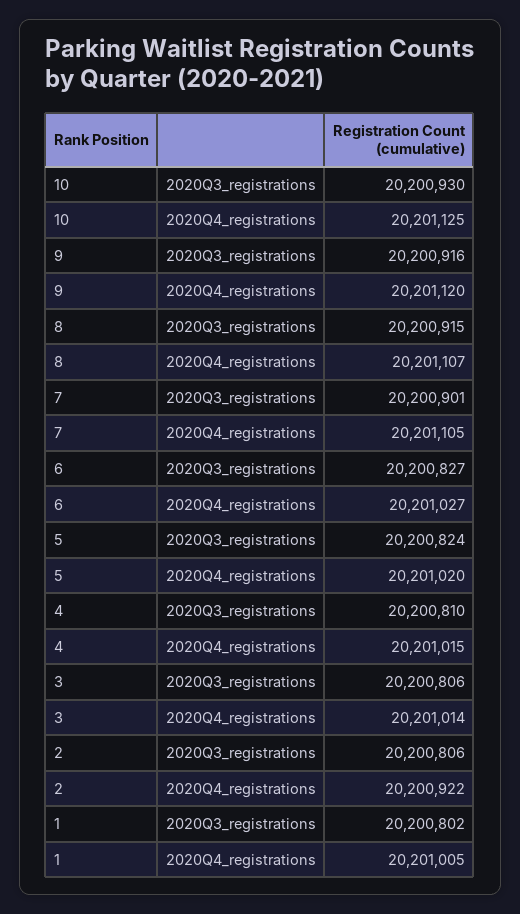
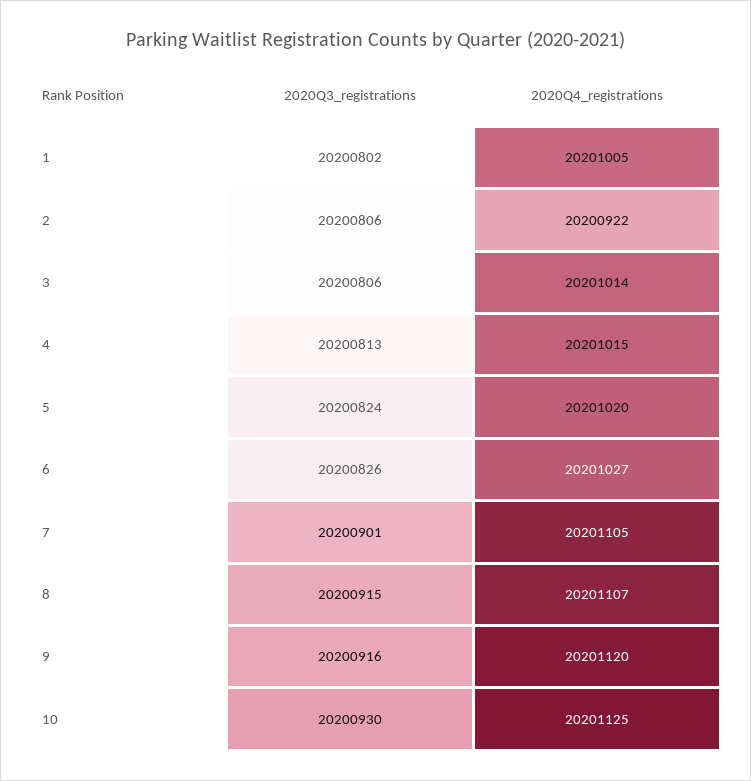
6, 2020Q3_registrations: 20200827 -> 20200826
4, 2020Q3_registrations: 20200810 -> 20200813

